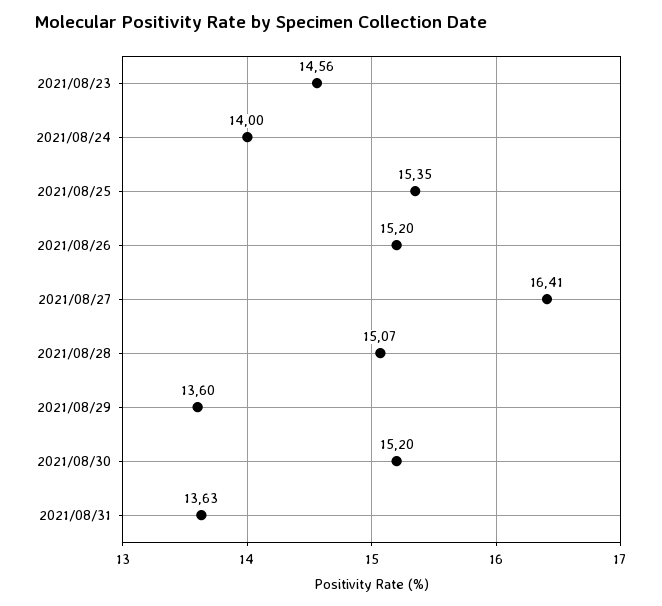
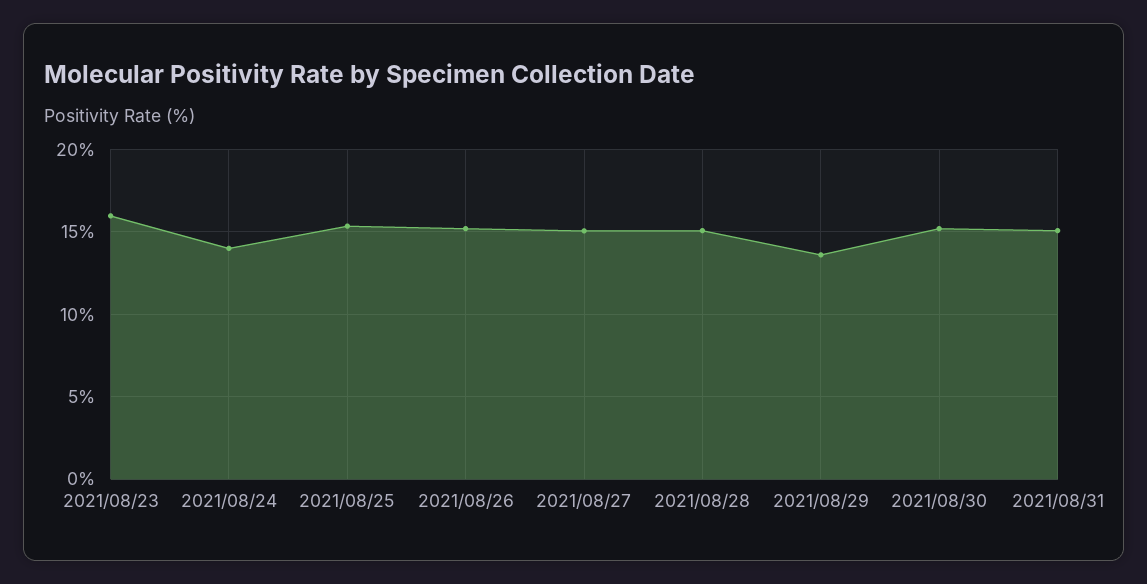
2021/08/23: 14.56 -> 16
2021/08/27: 16.41 -> 15
2021/08/31: 13.63 -> 15

